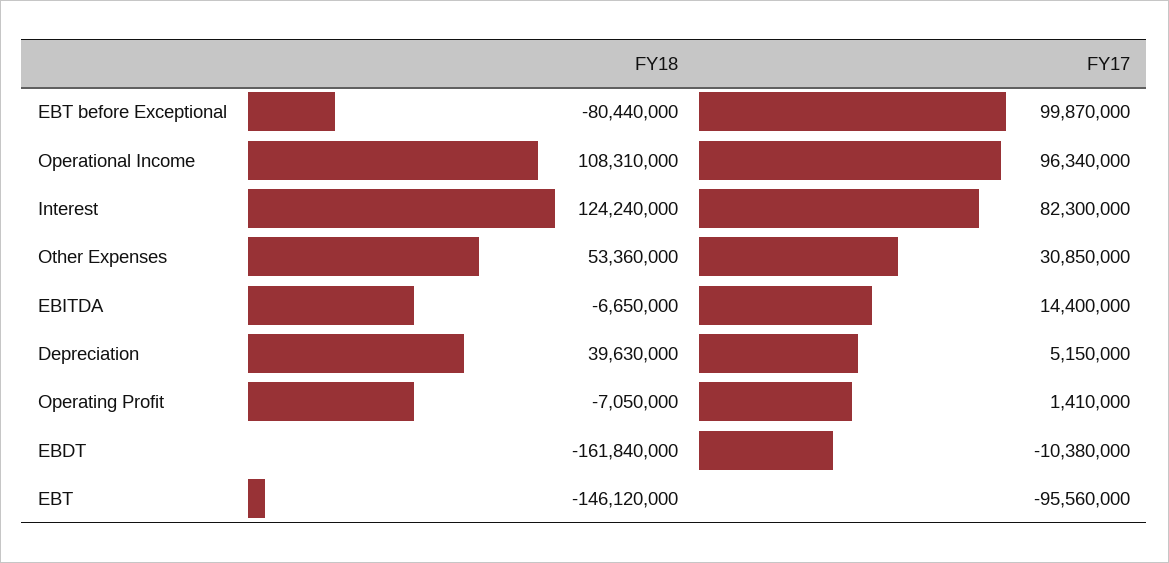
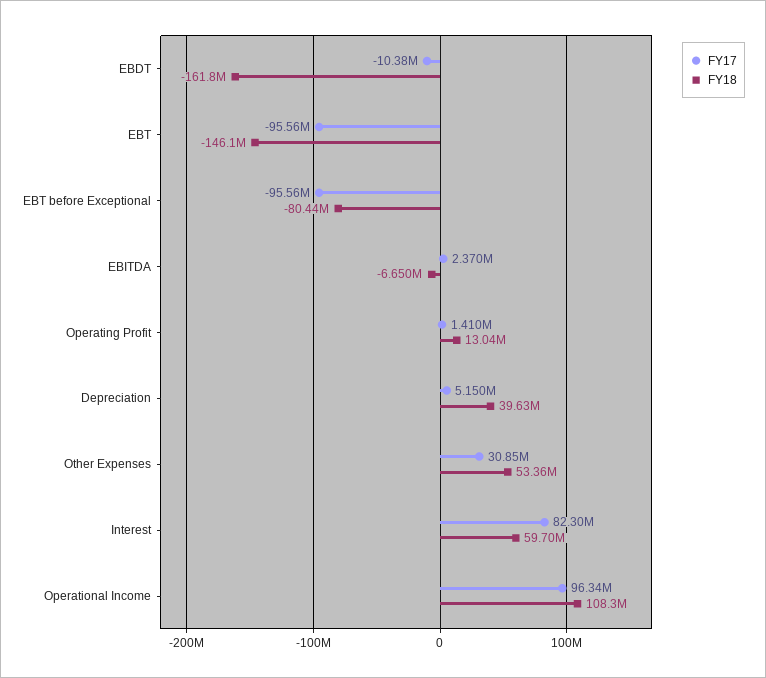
FY17, EBT before Exceptional: 99870000 -> -95560000
FY18, Interest: 124240000 -> 59700000
FY17, EBITDA: 14400000 -> 2370000
FY18, Operating Profit: -7050000 -> 13040000

